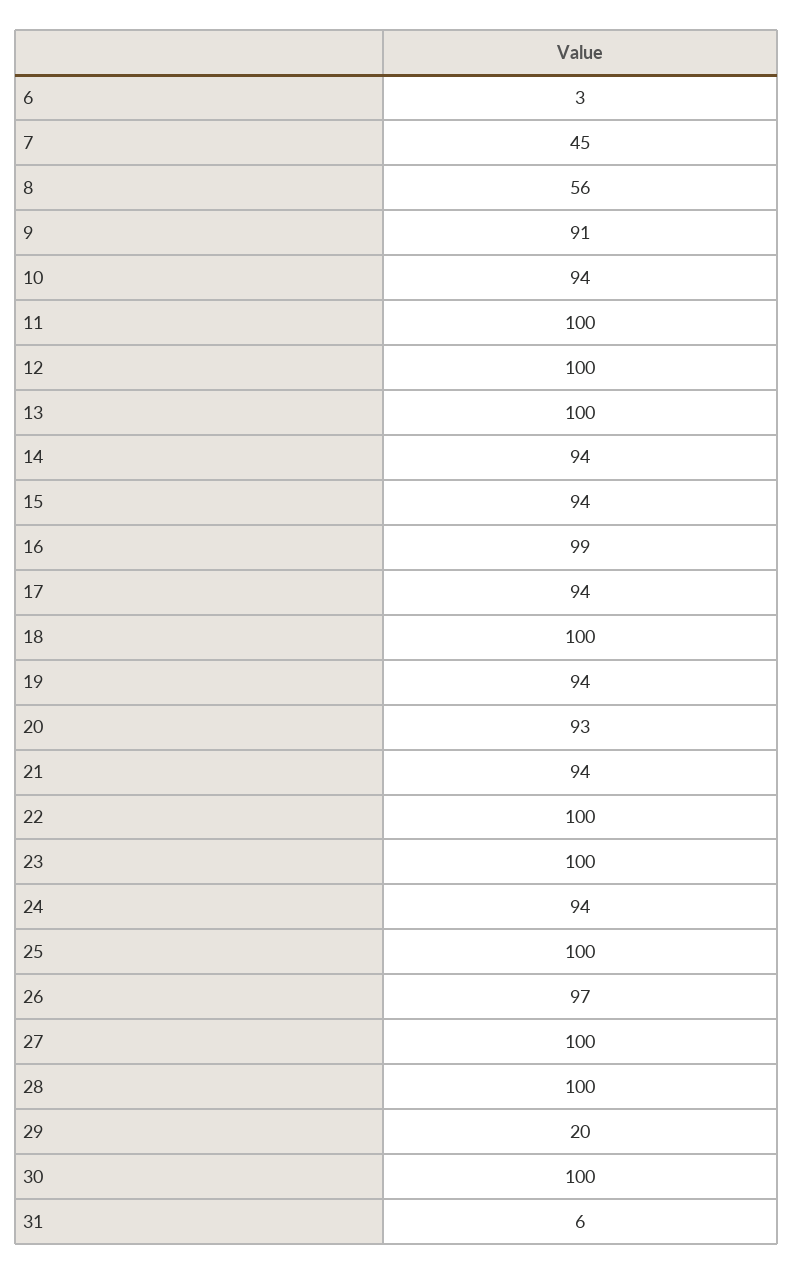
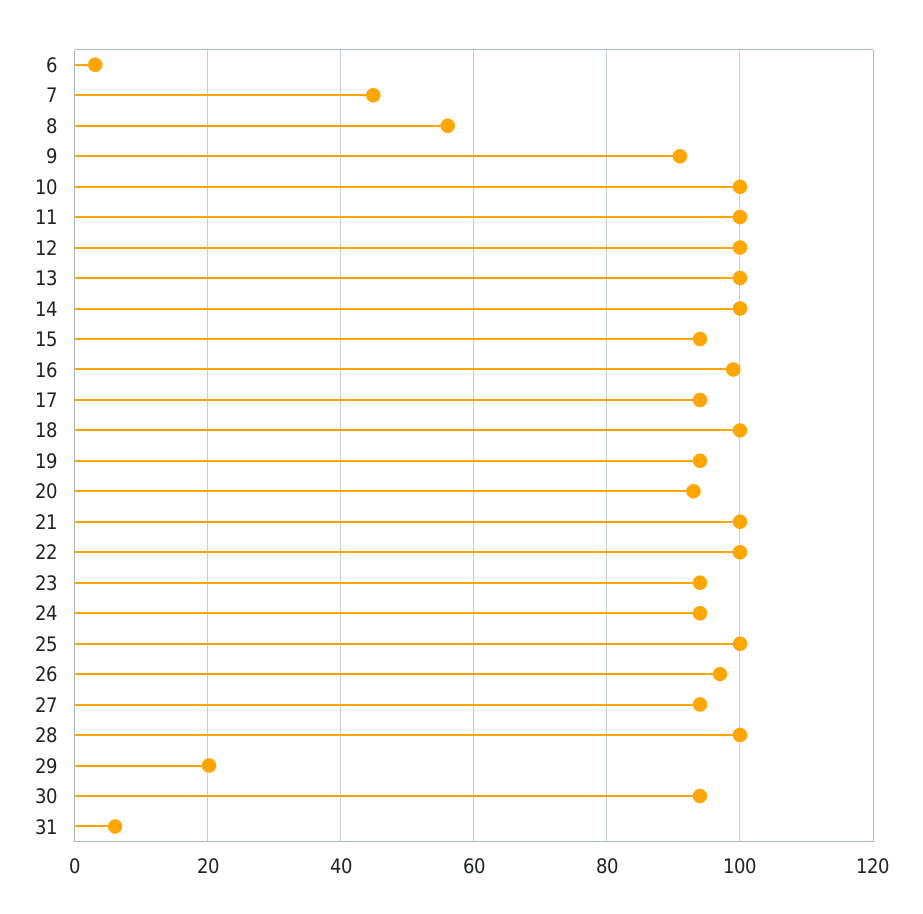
10: 94 -> 100
14: 94 -> 100
21: 94 -> 100
23: 100 -> 94
27: 100 -> 94
30: 100 -> 94

